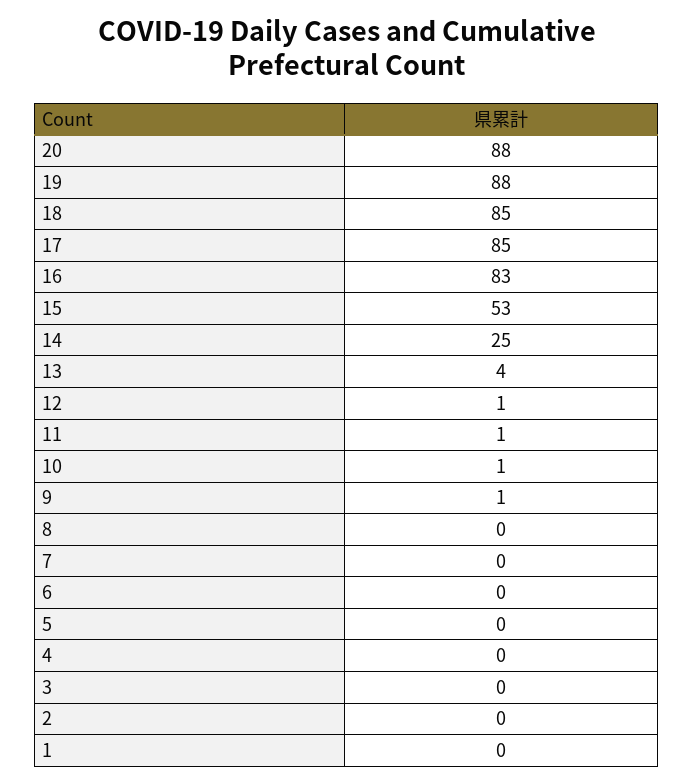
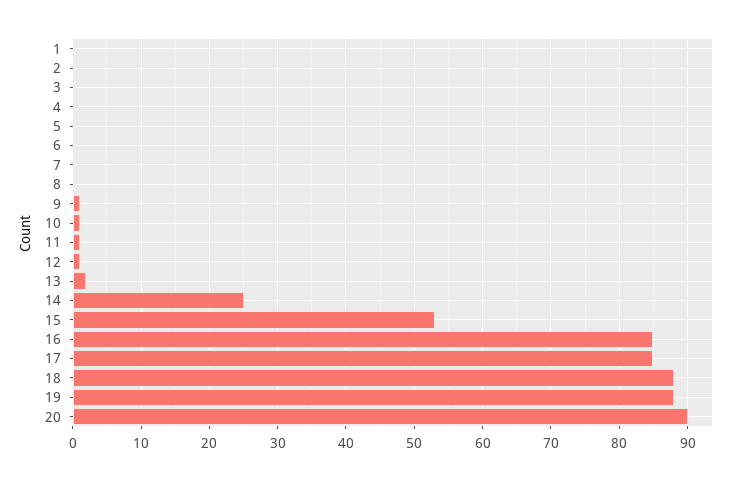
20: 88 -> 90
18: 85 -> 88
16: 83 -> 85
13: 4 -> 2

